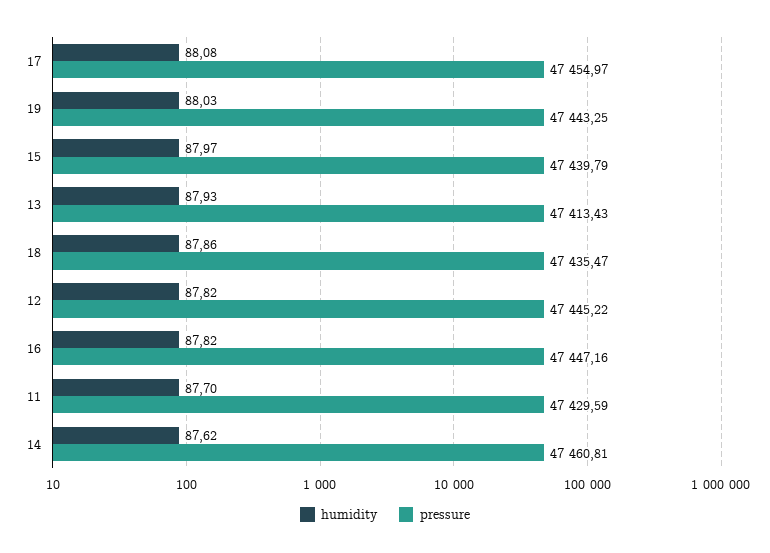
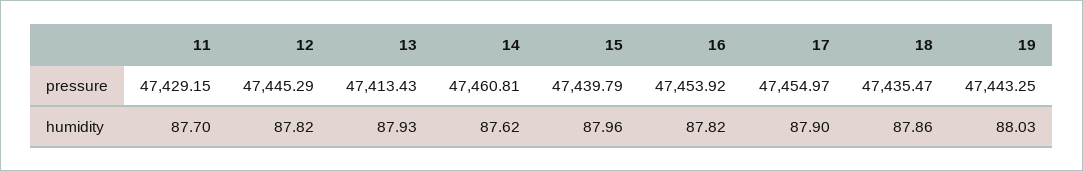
humidity, 17: 88.08 -> 87.9
humidity, 15: 87.97 -> 87.96
pressure, 12: 47445.22 -> 47445.29
pressure, 16: 47447.16 -> 47453.92
pressure, 11: 47429.59 -> 47429.15

